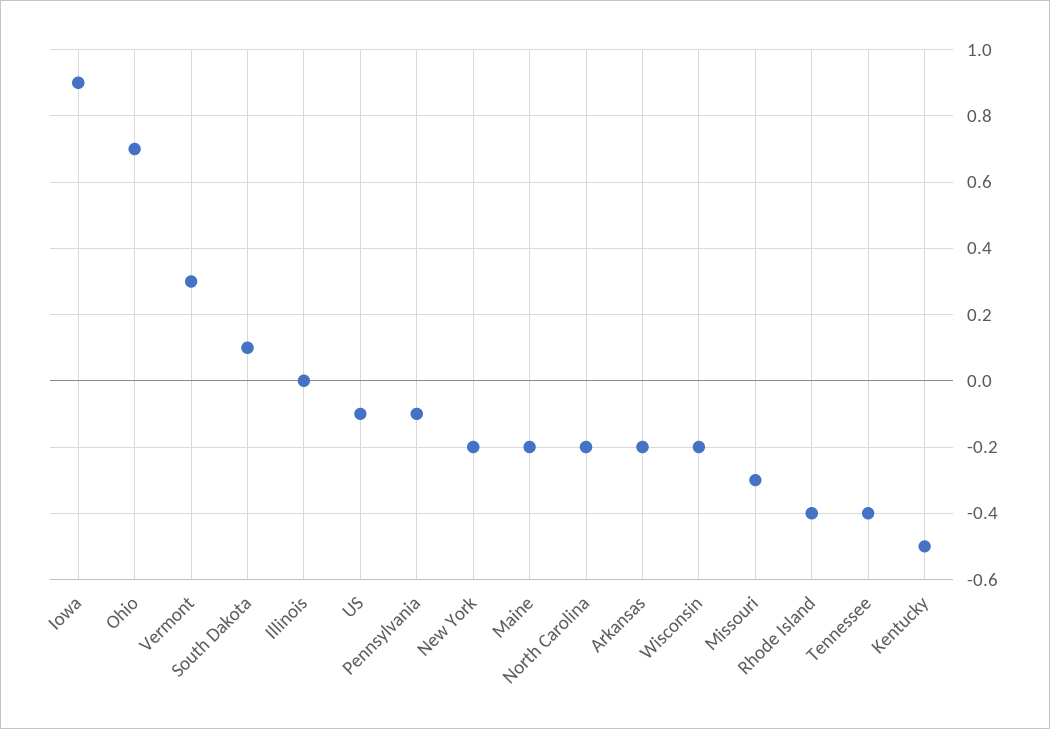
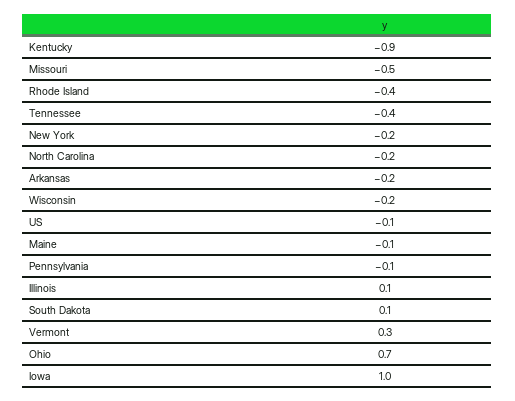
Iowa: 0.9 -> 1
Illinois: 0 -> 0.1
Maine: -0.2 -> -0.1
Missouri: -0.3 -> -0.5
Kentucky: -0.5 -> -0.9

